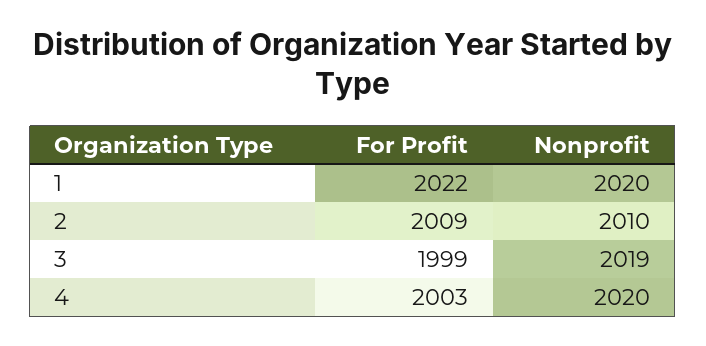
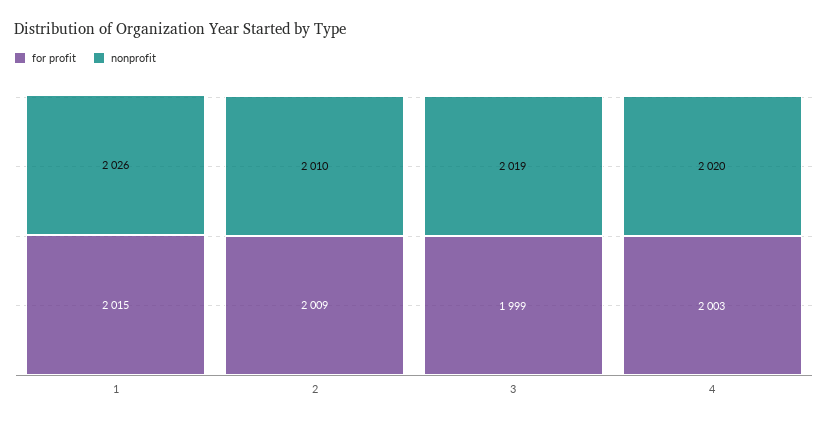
For Profit, 1: 2022 -> 2015
Nonprofit, 1: 2020 -> 2026

